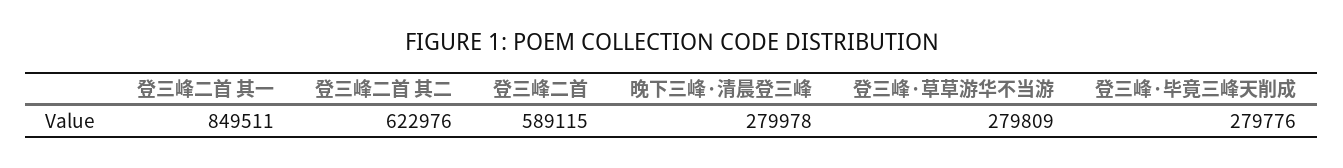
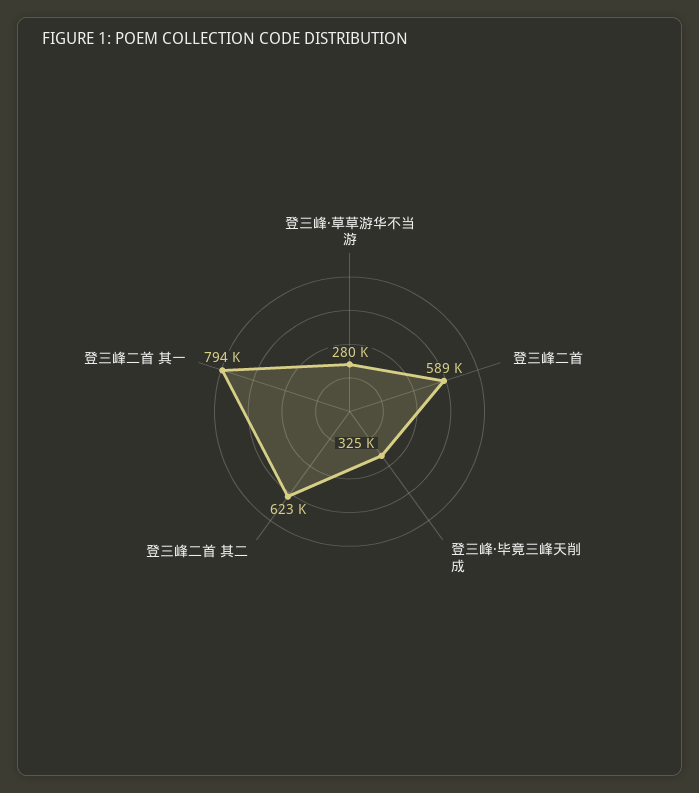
登三峰二首 其一: 849511 -> 794000
晚下三峰·清晨登三峰: 279978 -> none
登三峰·毕竟三峰天削成: 279776 -> 325000

